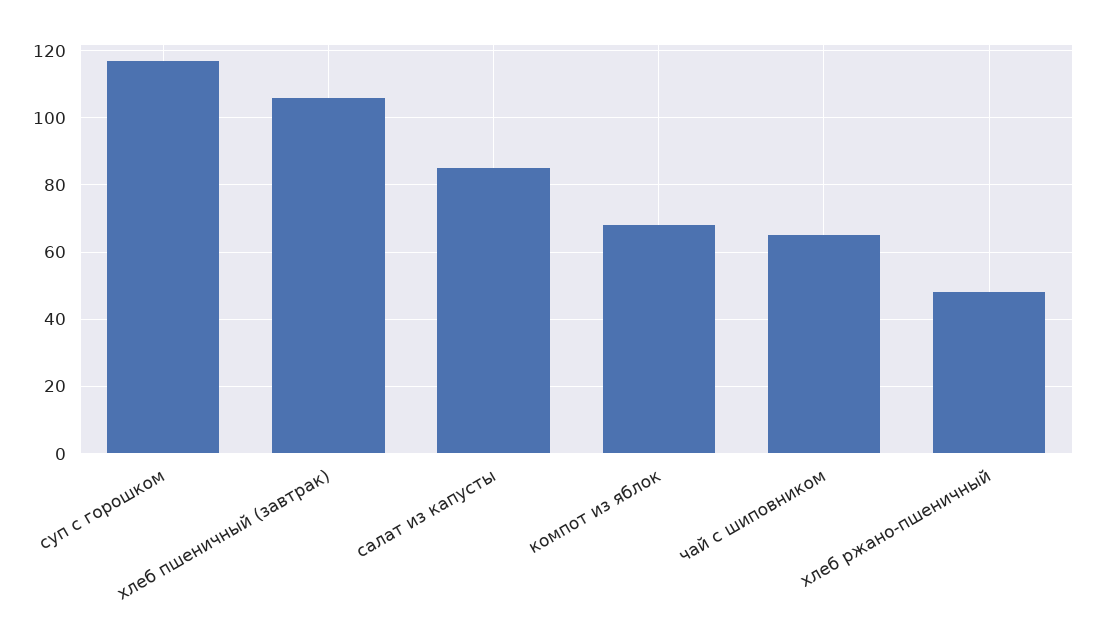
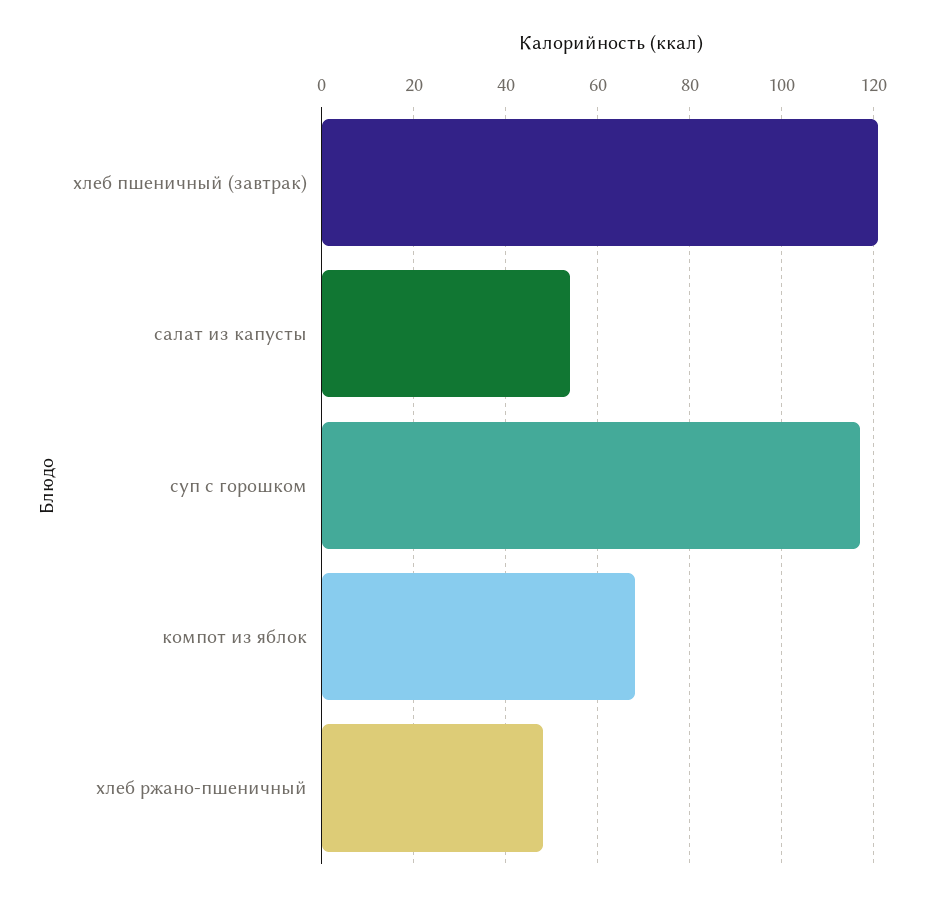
хлеб пшеничный (завтрак): 105 -> 120
салат из капусты: 85 -> 55
чай с шиповником: 65 -> none

